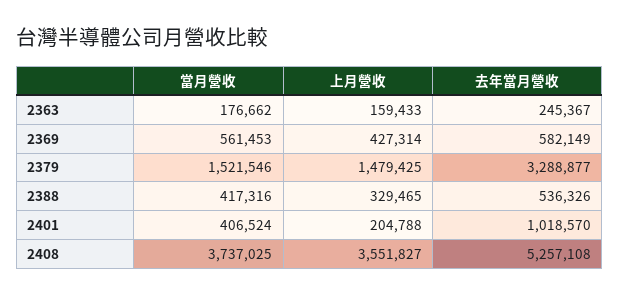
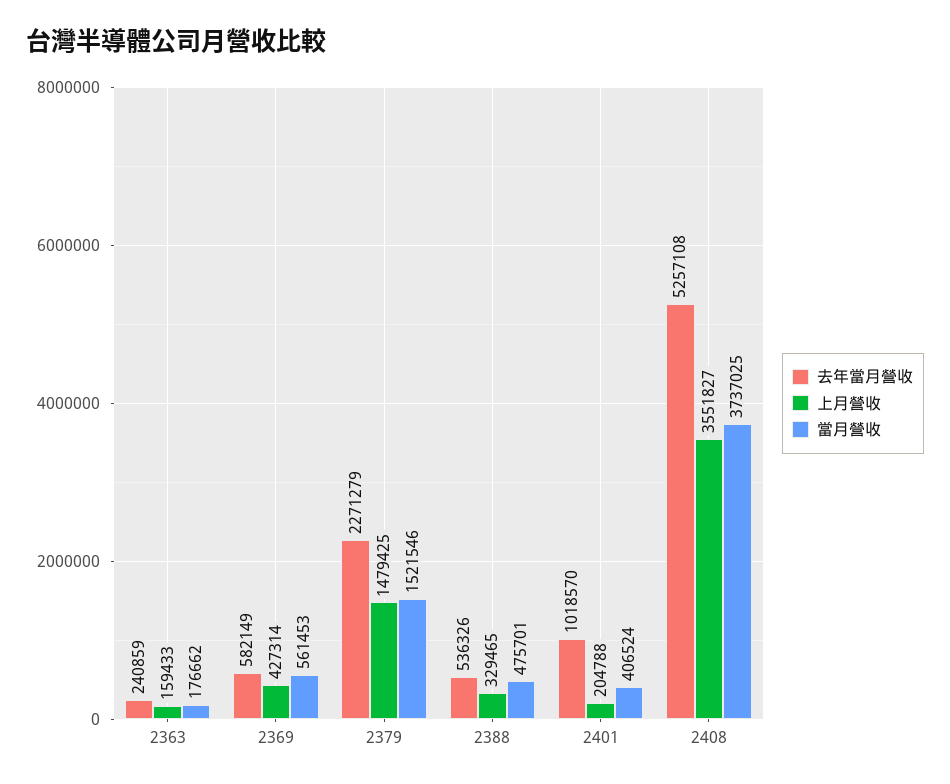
去年當月營收, 2363: 245367 -> 240859
去年當月營收, 2379: 3288877 -> 2271279
當月營收, 2388: 417316 -> 475701

